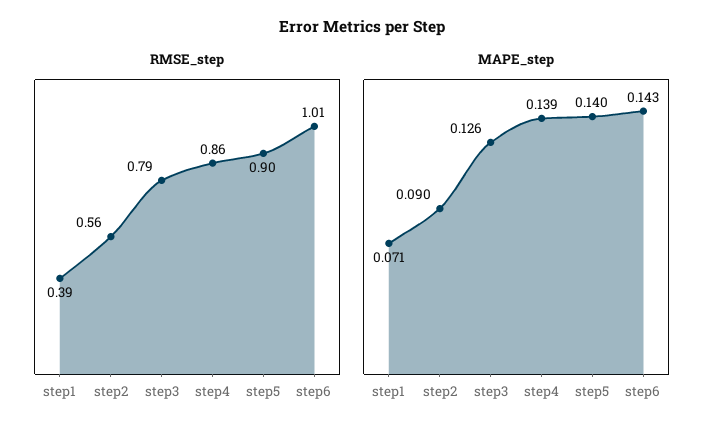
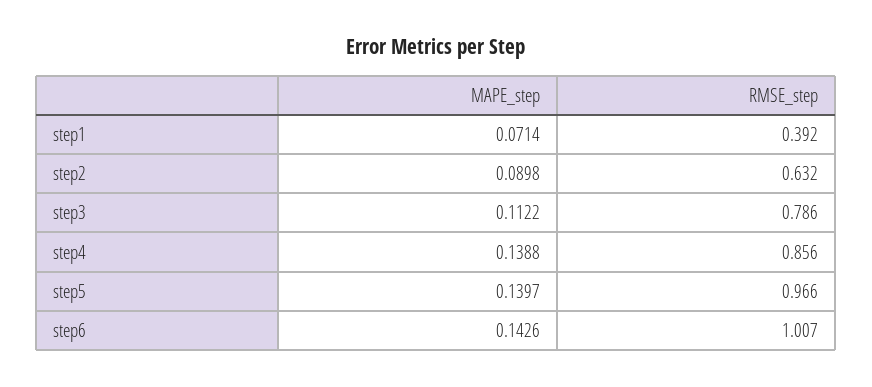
RMSE_step, step2: 0.56 -> 0.632
RMSE_step, step5: 0.9 -> 0.966
MAPE_step, step3: 0.126 -> 0.1122

